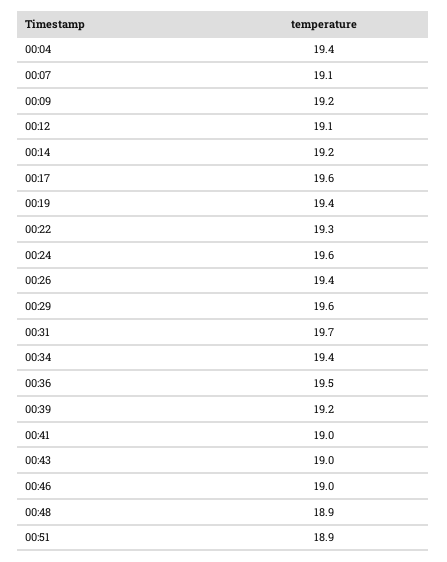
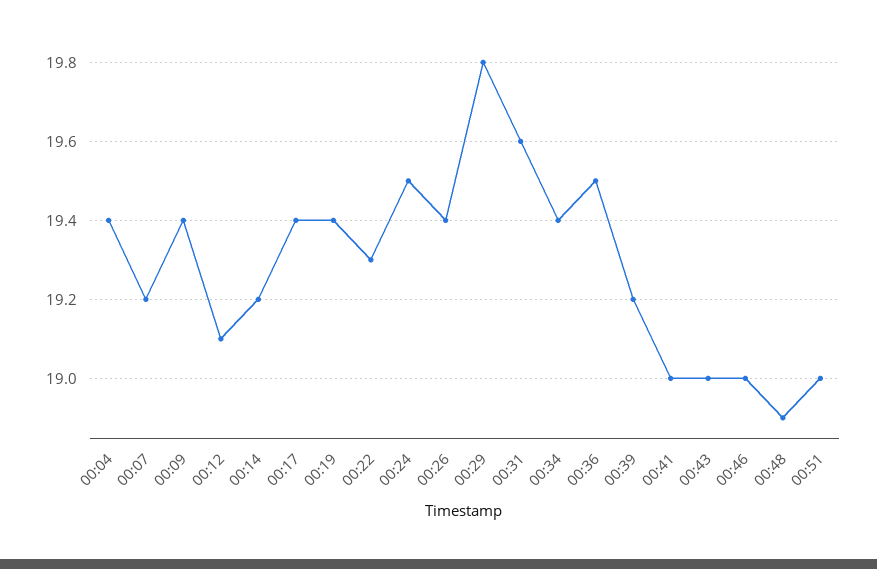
00:07: 19.1 -> 19.2
00:09: 19.2 -> 19.4
00:17: 19.6 -> 19.4
00:24: 19.6 -> 19.5
00:29: 19.6 -> 19.8
00:31: 19.7 -> 19.6
00:51: 18.9 -> 19

